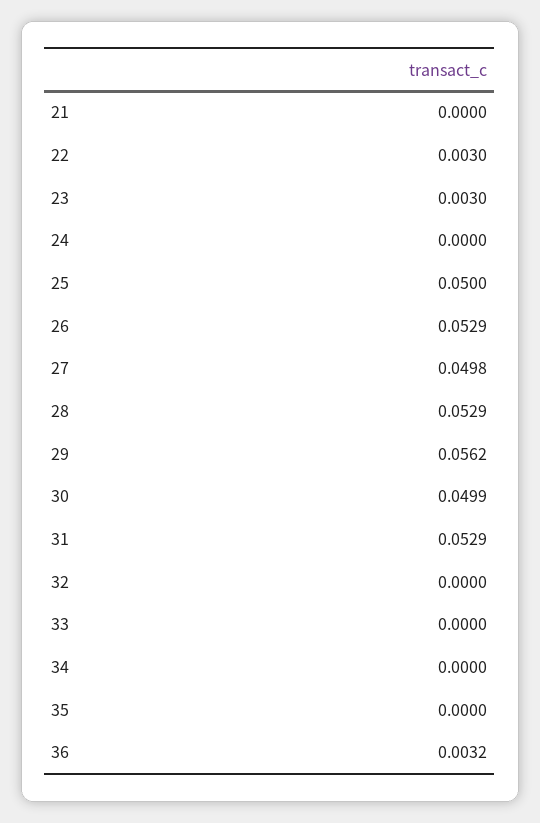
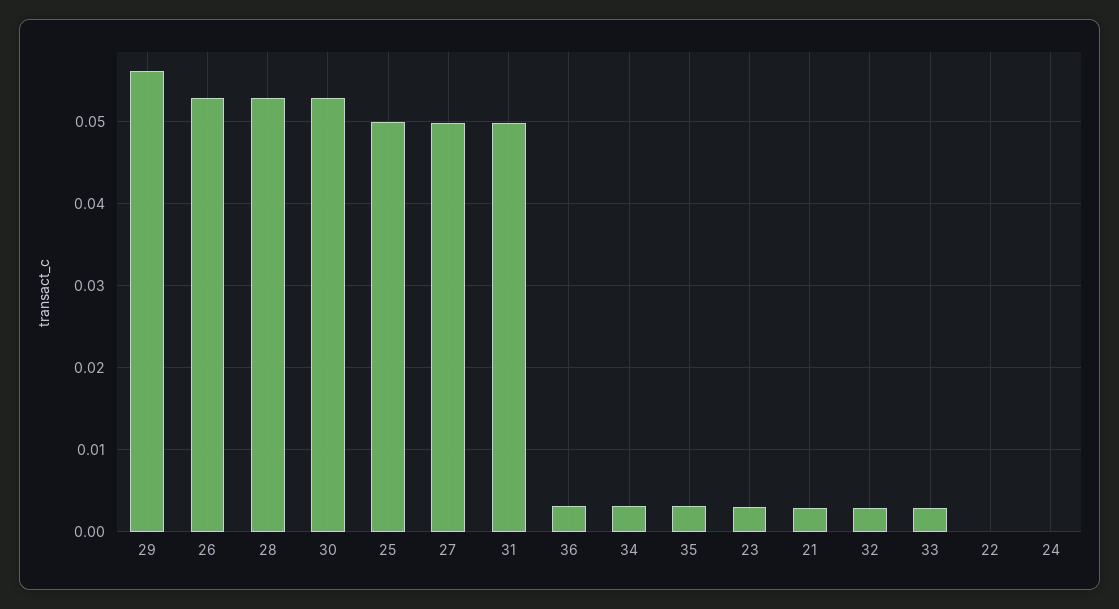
21: 0 -> 0.003
22: 0.003 -> 0
30: 0.0499 -> 0.053
31: 0.0529 -> 0.05
32: 0 -> 0.003
33: 0 -> 0.003
34: 0 -> 0.003
35: 0 -> 0.003

